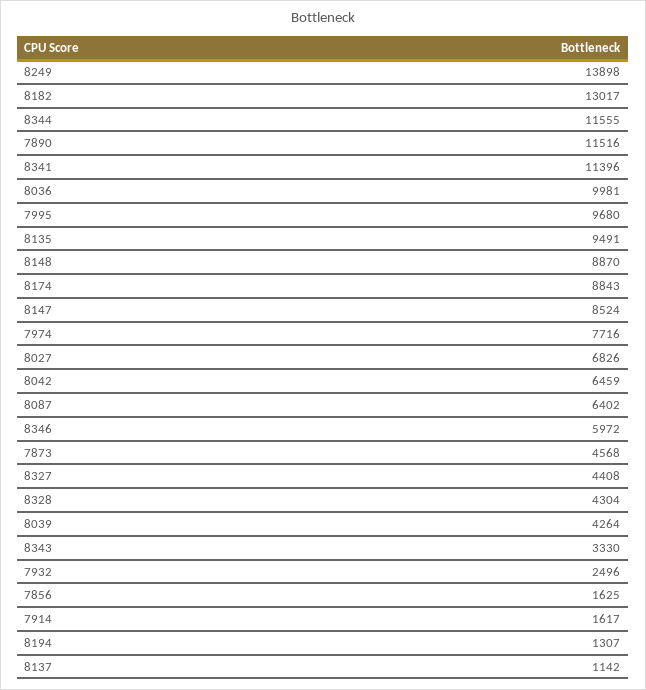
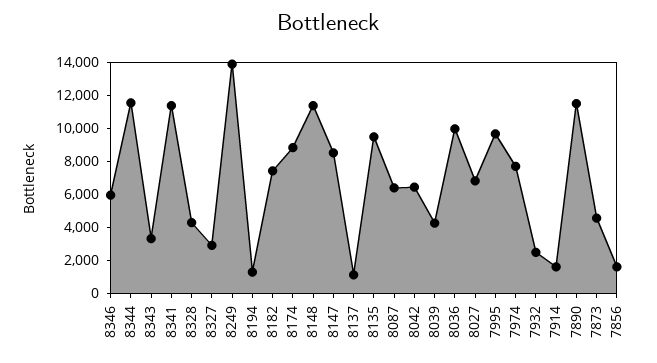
8182: 13017 -> 7500
8148: 8870 -> 11500
8327: 4408 -> 3000

